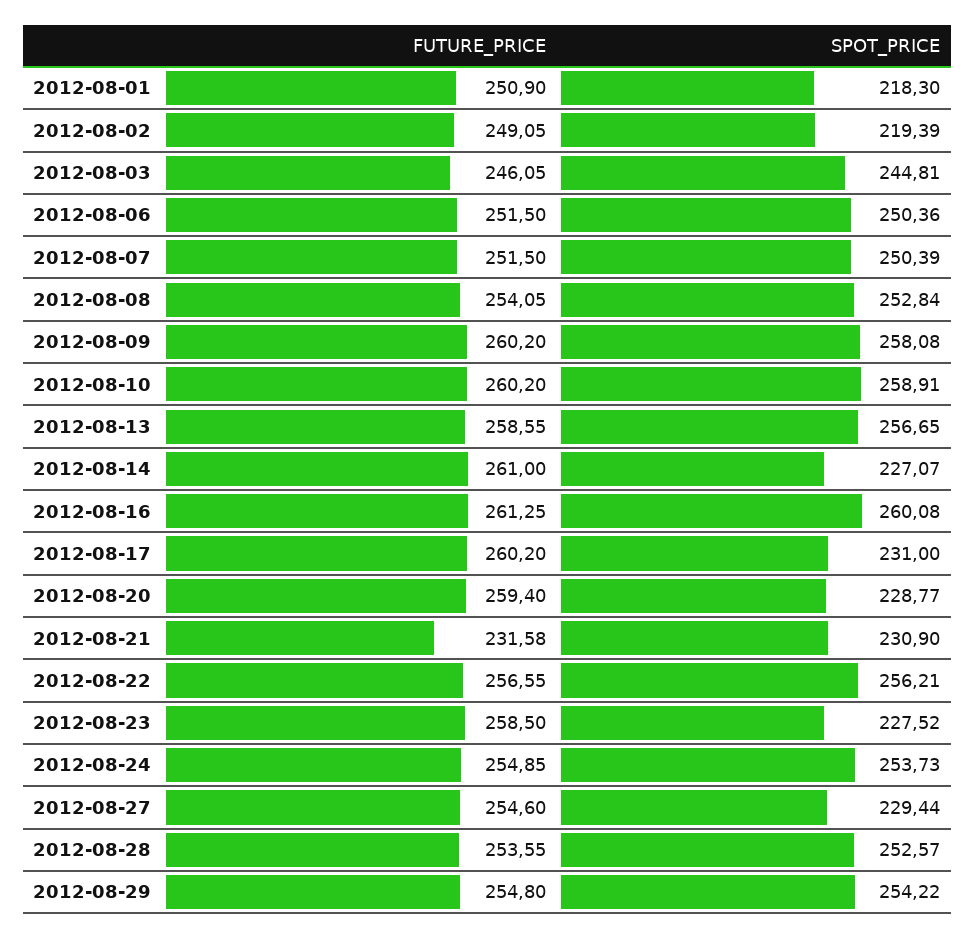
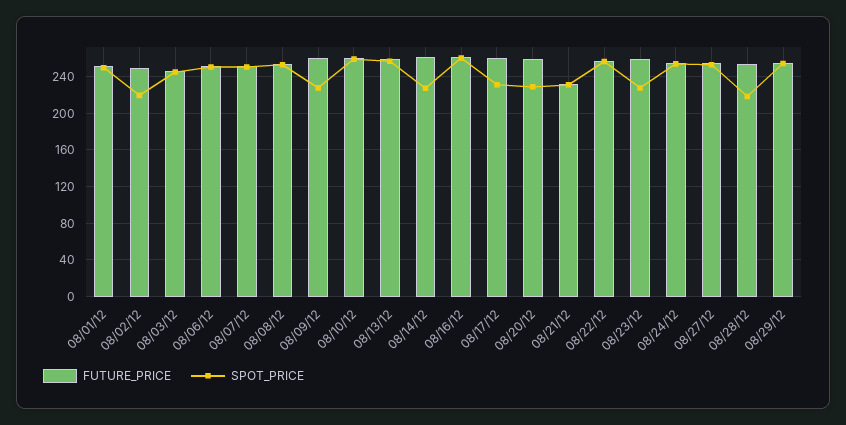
SPOT_PRICE, 2012-08-01: 218.3 -> 250
SPOT_PRICE, 2012-08-09: 258.08 -> 230
SPOT_PRICE, 2012-08-27: 229.44 -> 250
SPOT_PRICE, 2012-08-28: 252.57 -> 220

